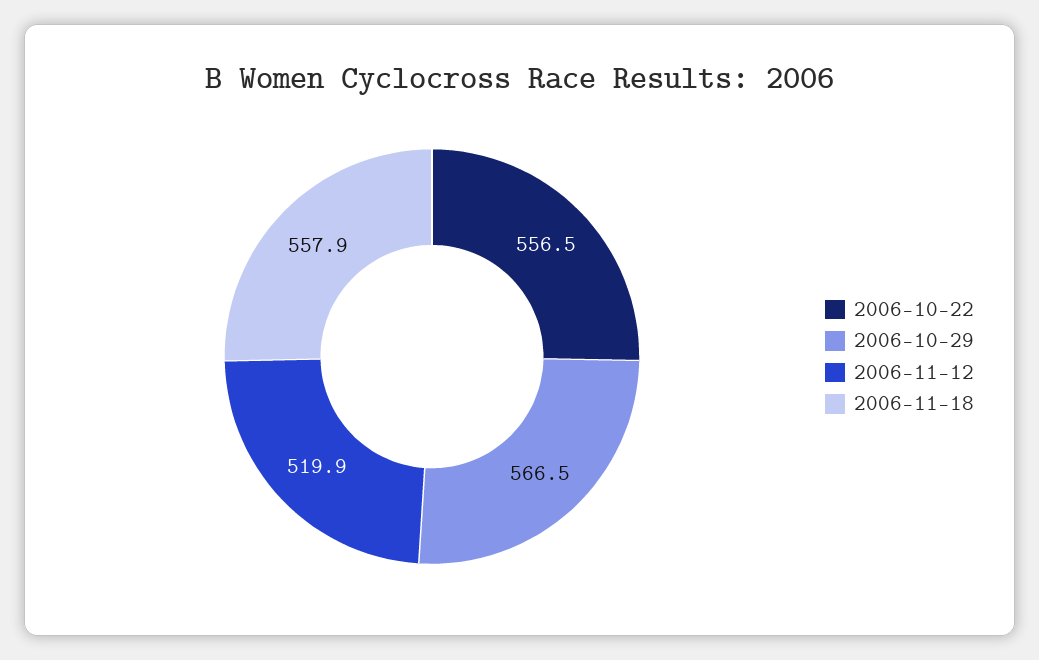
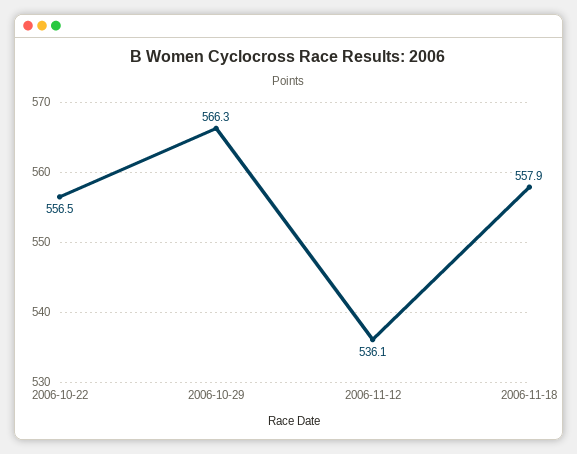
2006-10-29: 566.5 -> 566.3
2006-11-12: 519.9 -> 536.1

